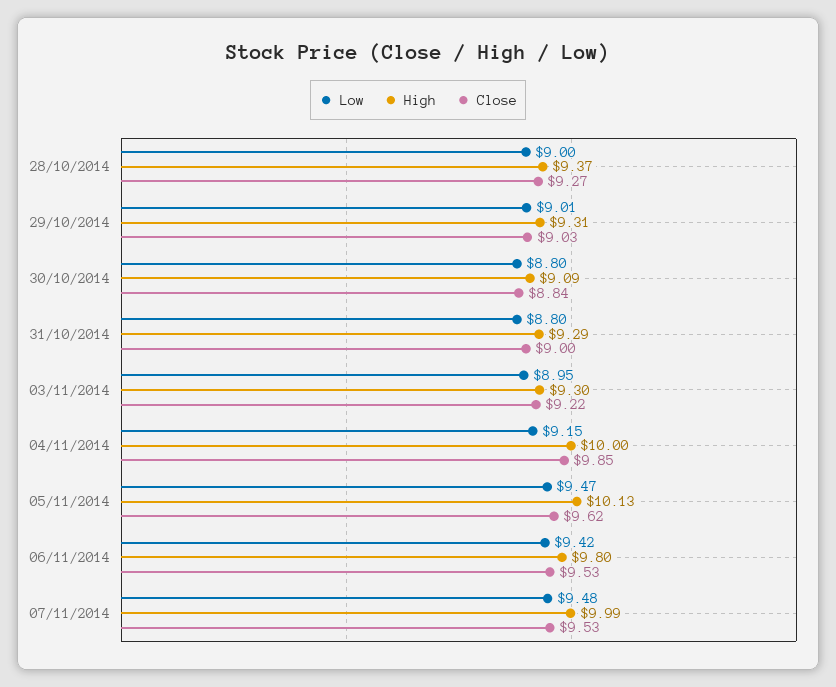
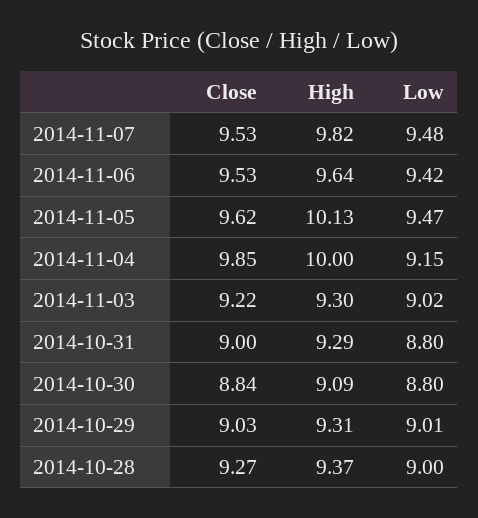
Low, 03/11/2014: 8.95 -> 9.02
High, 06/11/2014: 9.8 -> 9.64
High, 07/11/2014: 9.99 -> 9.82

